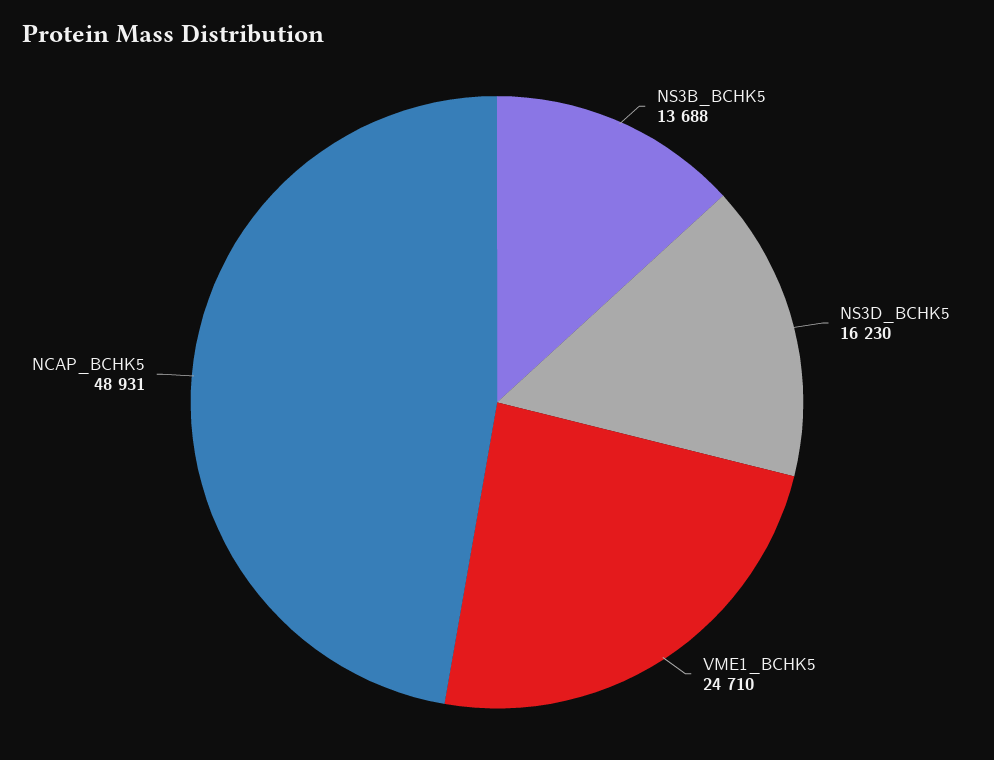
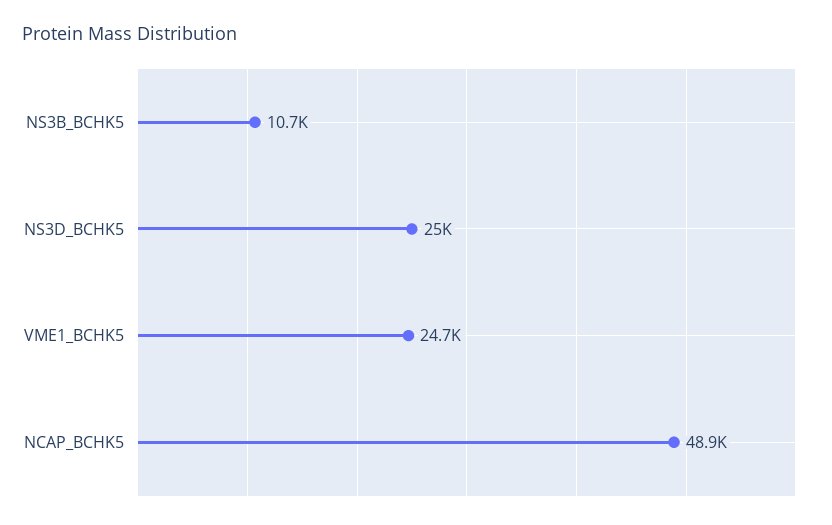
NS3B_BCHK5: 13688 -> 10700
NS3D_BCHK5: 16230 -> 25000

